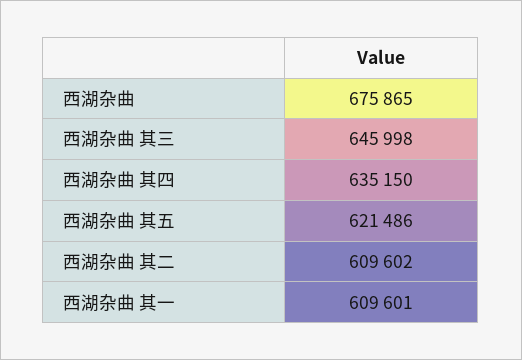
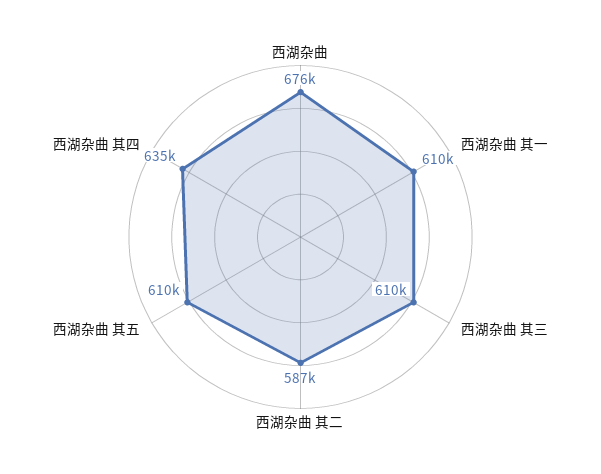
西湖杂曲 其三: 645998 -> 610000
西湖杂曲 其五: 621486 -> 610000
西湖杂曲 其二: 609602 -> 587000

